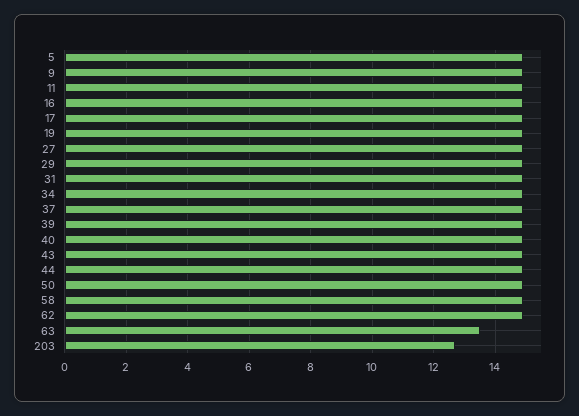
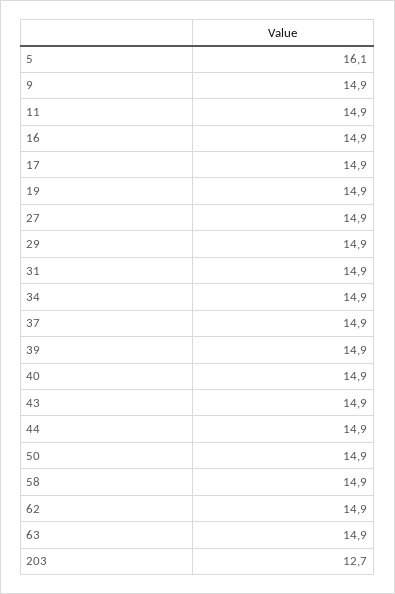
5: 15 -> 16.1
63: 13.5 -> 14.9

